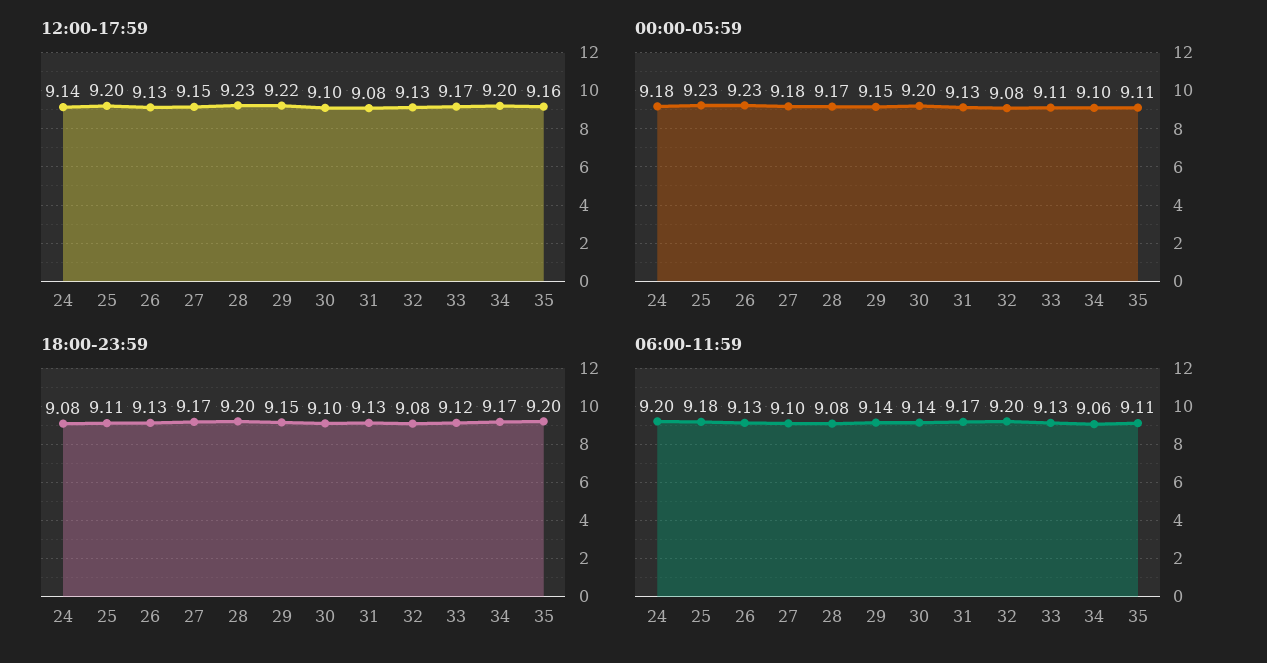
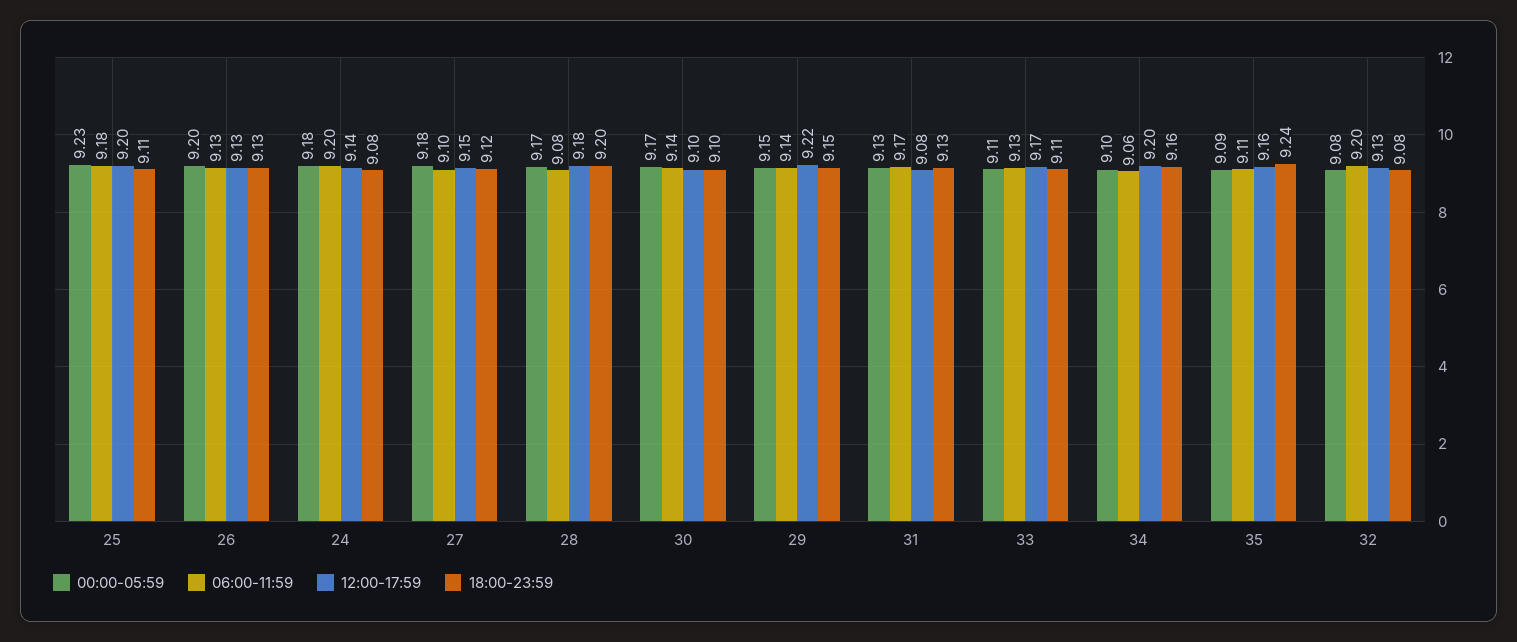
12:00-17:59, 28: 9.23 -> 9.18
00:00-05:59, 26: 9.23 -> 9.2
00:00-05:59, 30: 9.2 -> 9.17
00:00-05:59, 35: 9.11 -> 9.09
18:00-23:59, 27: 9.17 -> 9.12
18:00-23:59, 33: 9.12 -> 9.11
18:00-23:59, 34: 9.17 -> 9.16
18:00-23:59, 35: 9.2 -> 9.24

